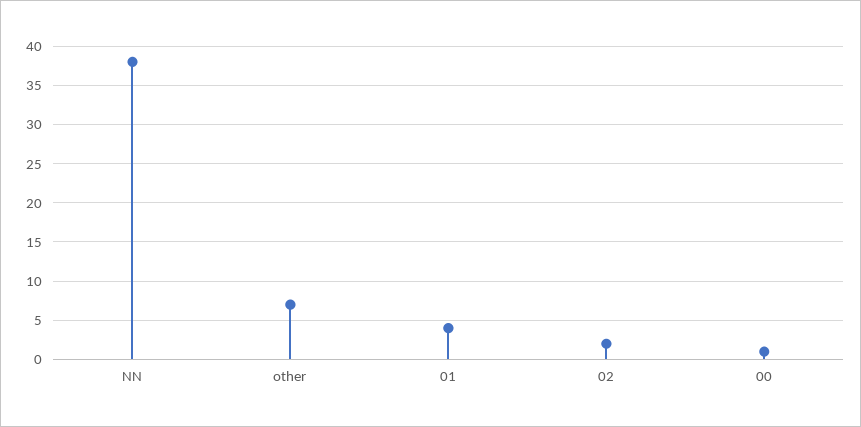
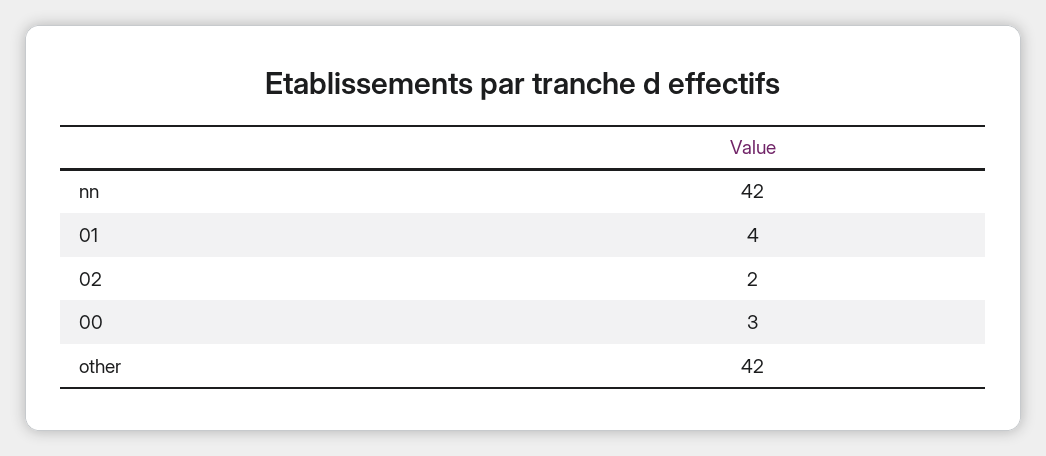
NN: 38 -> 42
other: 7 -> 42
00: 1 -> 3

